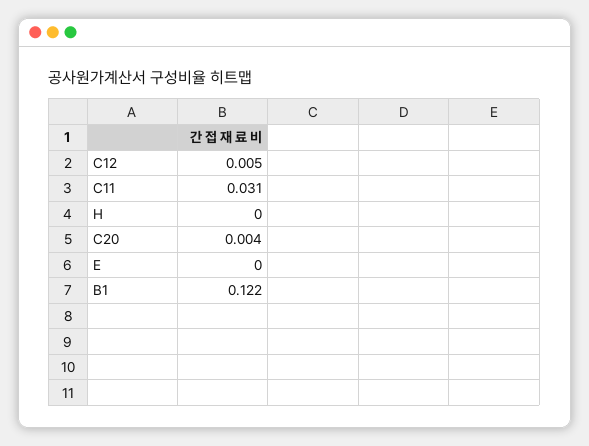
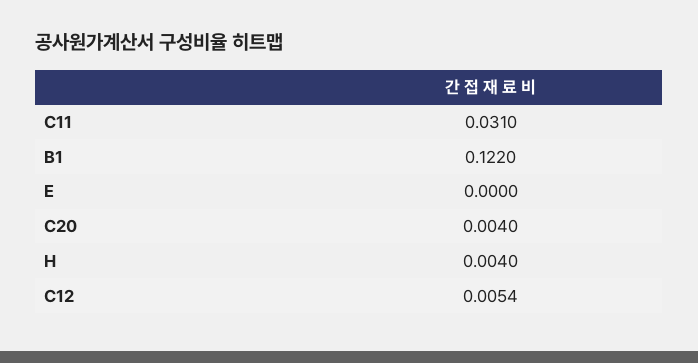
H: 0 -> 0.004

